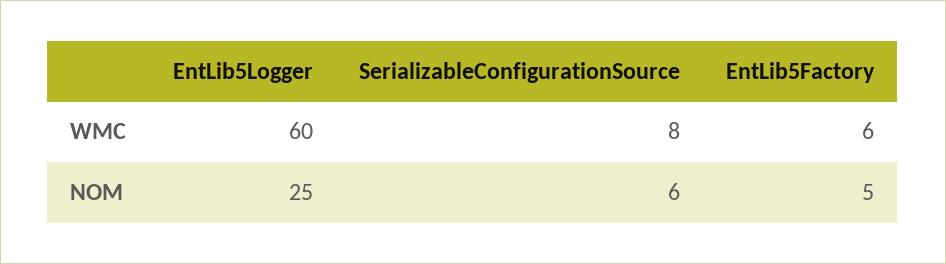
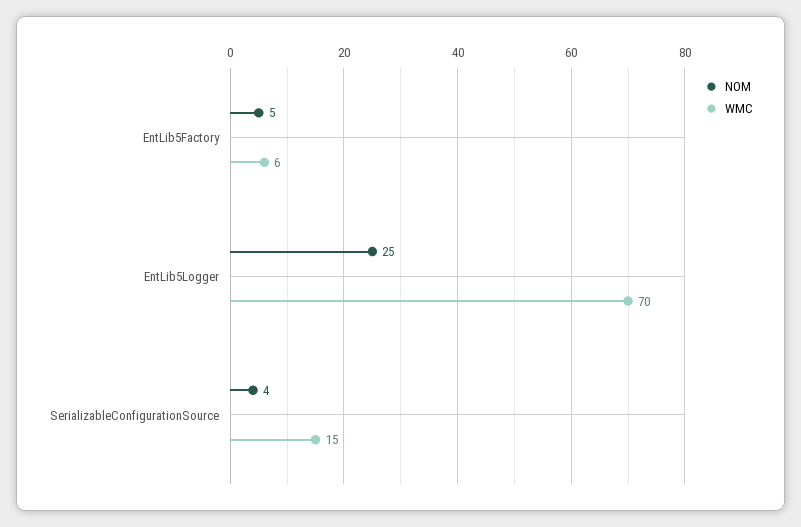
WMC, EntLib5Logger: 60 -> 70
WMC, SerializableConfigurationSource: 8 -> 15
NOM, SerializableConfigurationSource: 6 -> 4

